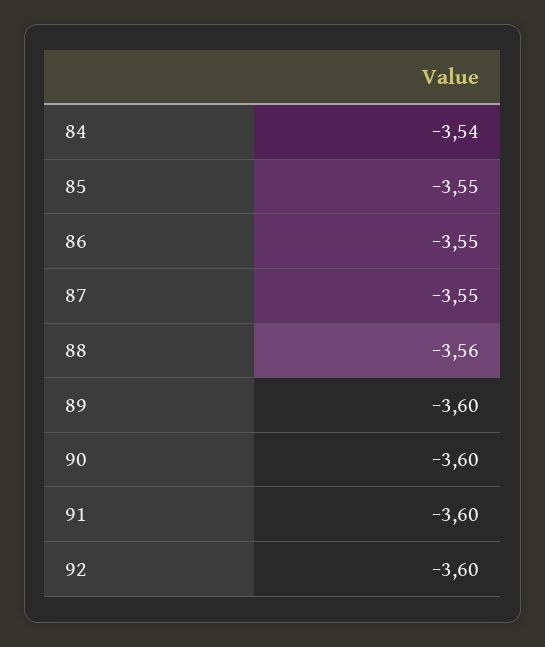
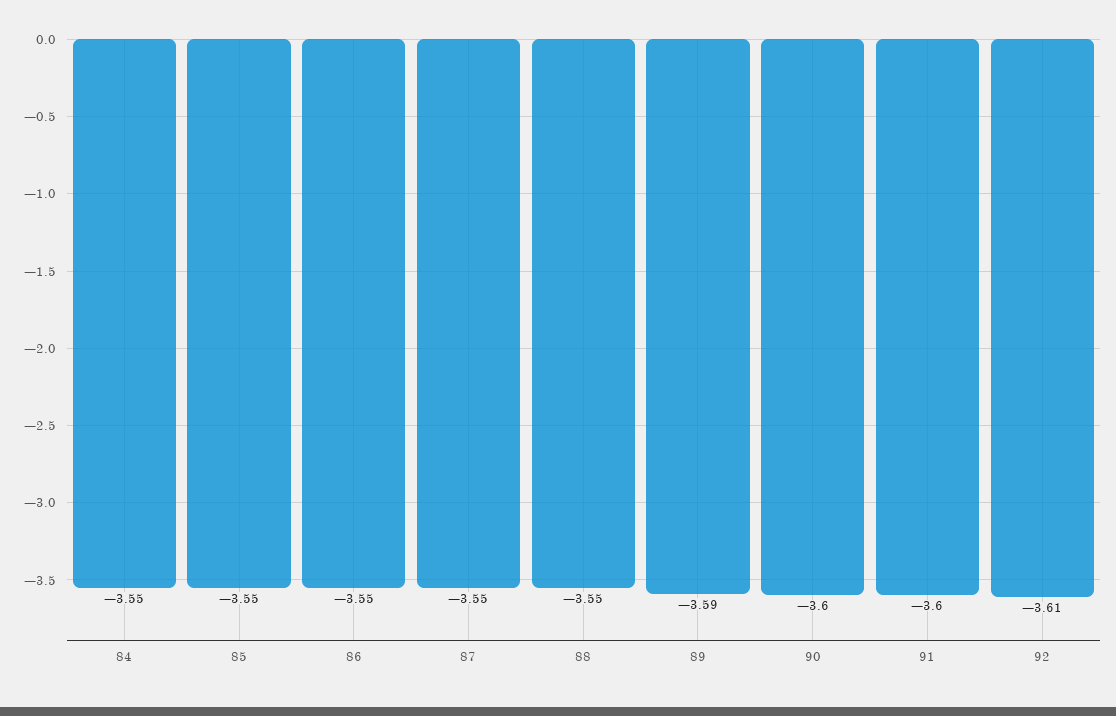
84: -3.54 -> -3.55
88: -3.56 -> -3.55
89: -3.6 -> -3.59
92: -3.6 -> -3.61

